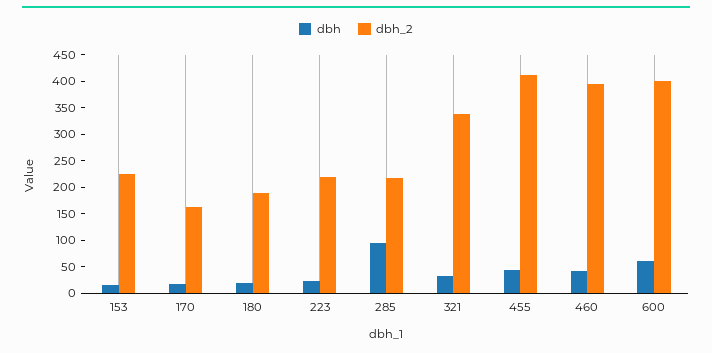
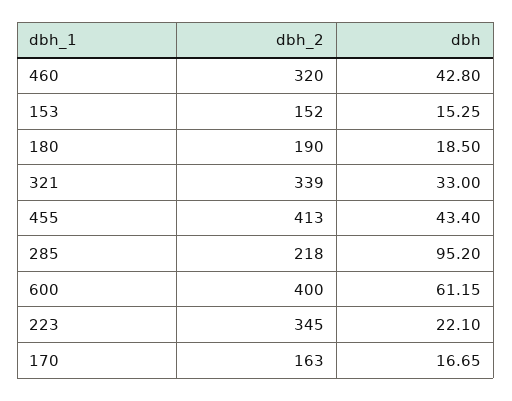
dbh_2, 153: 225 -> 152
dbh_2, 223: 225 -> 345
dbh_2, 460: 400 -> 320

